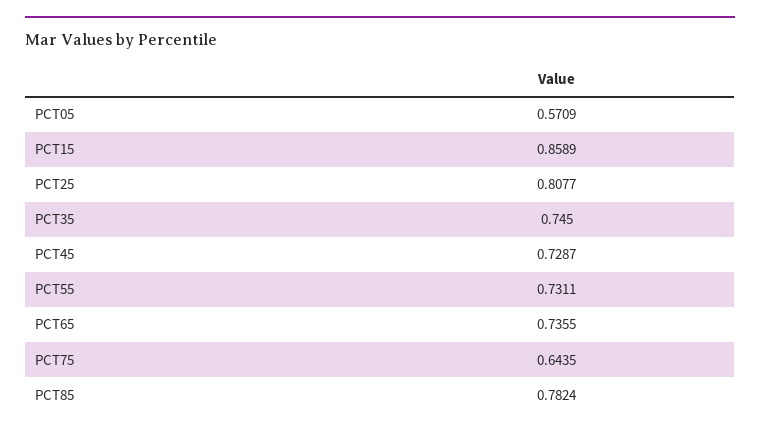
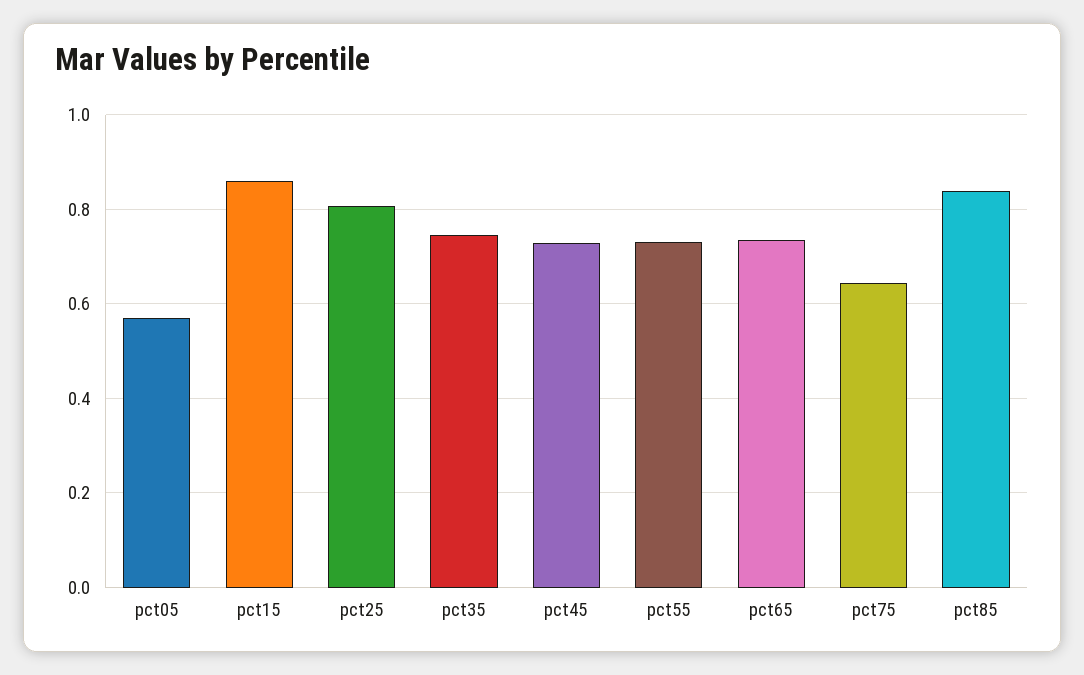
PCT85: 0.7824 -> 0.84

